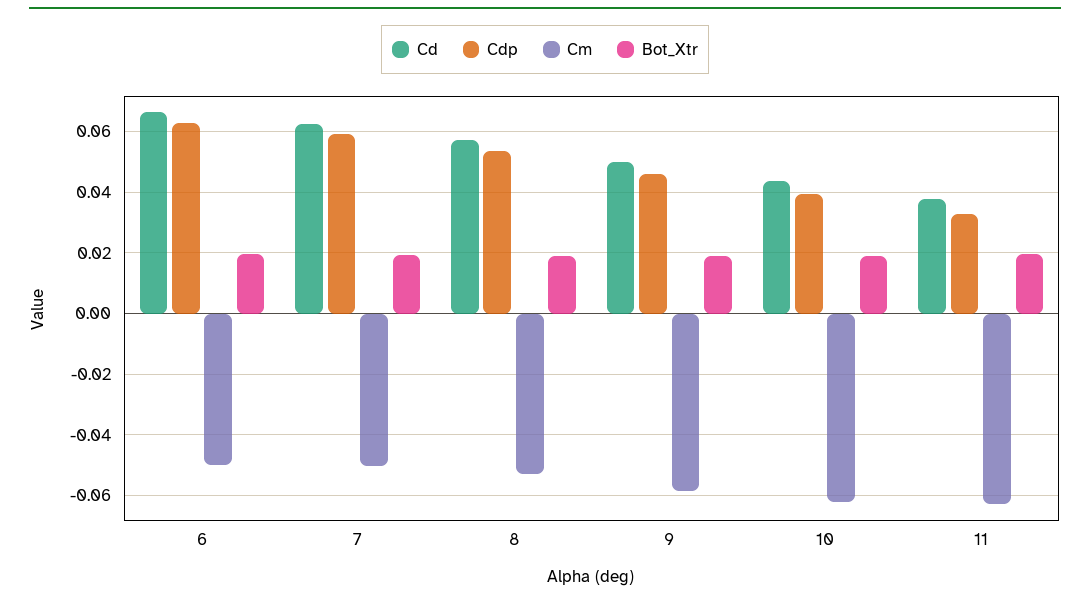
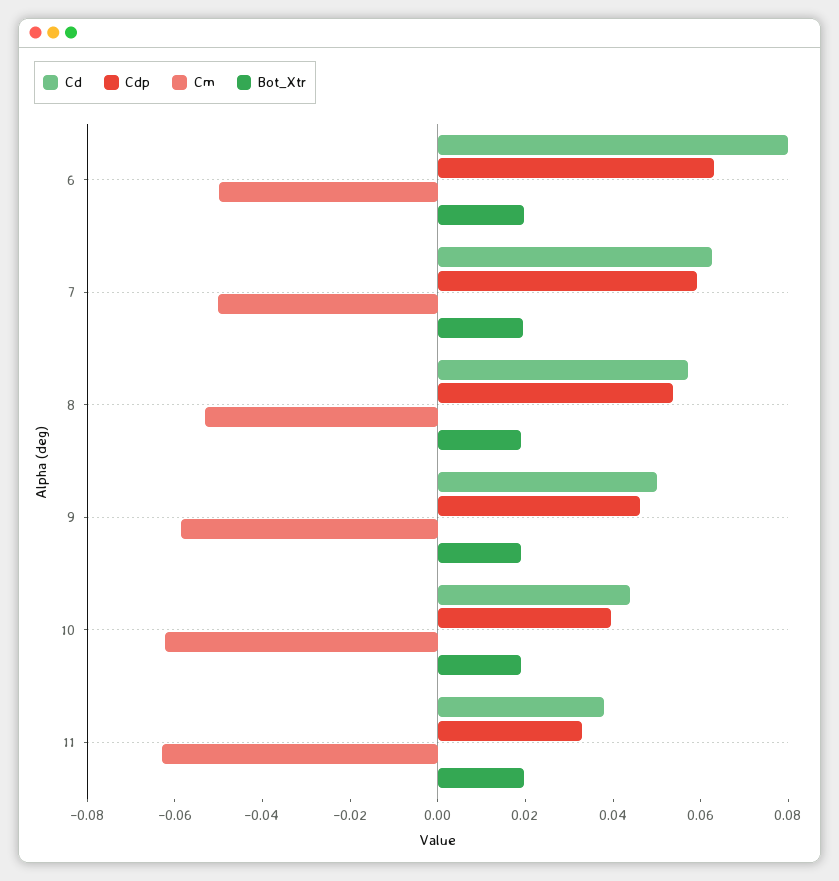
Cd, 6: 0.066 -> 0.08

